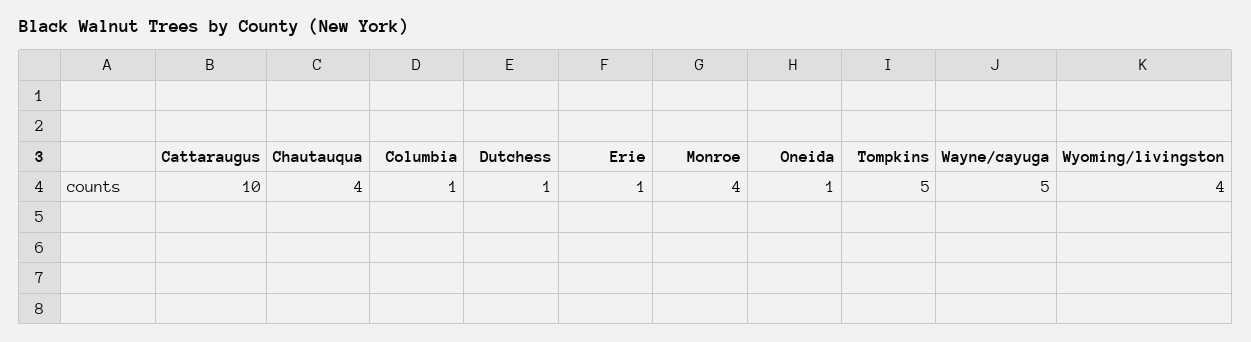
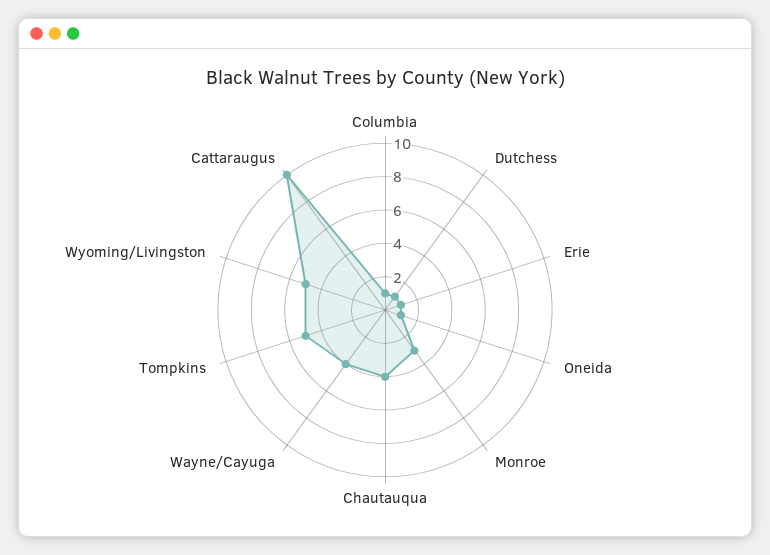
Monroe: 4 -> 3
Wayne/cayuga: 5 -> 4
Wyoming/livingston: 4 -> 5

